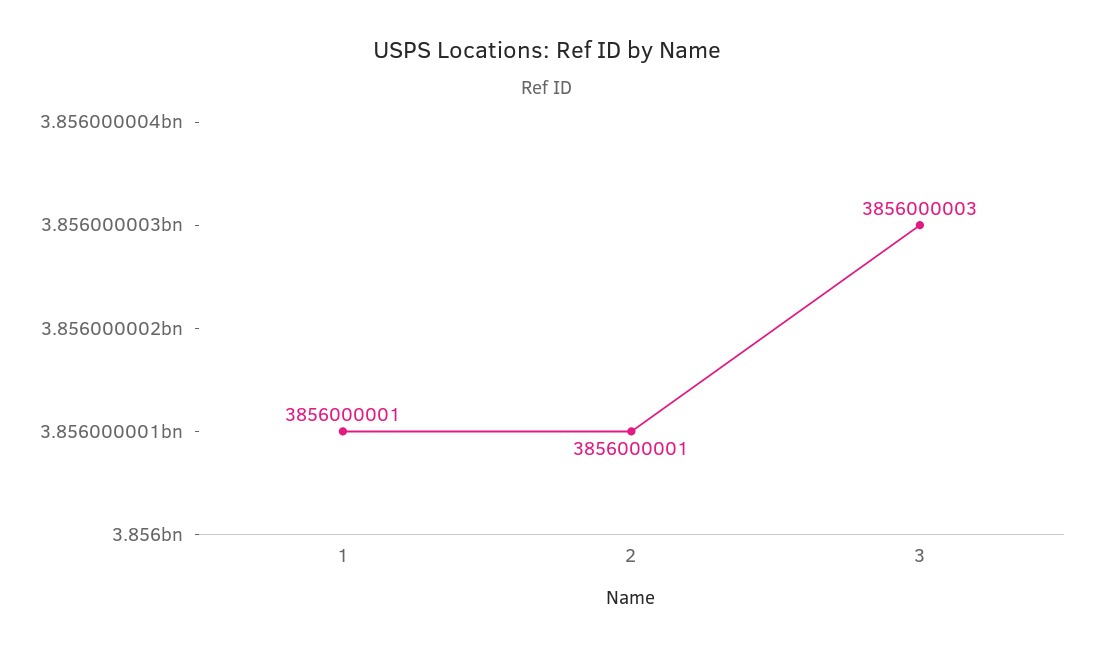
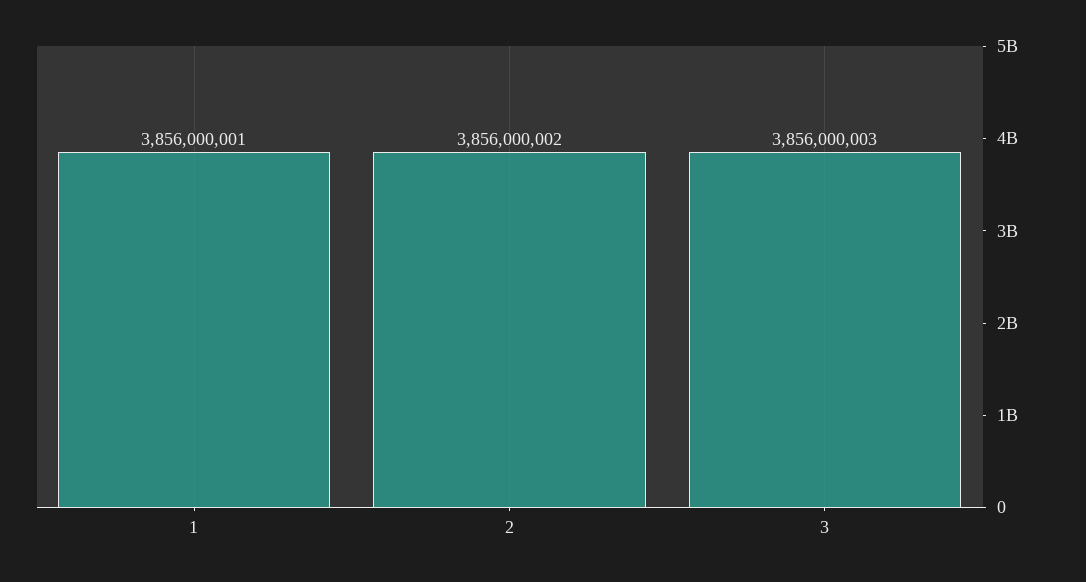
2: 3856000001 -> 3856000002

